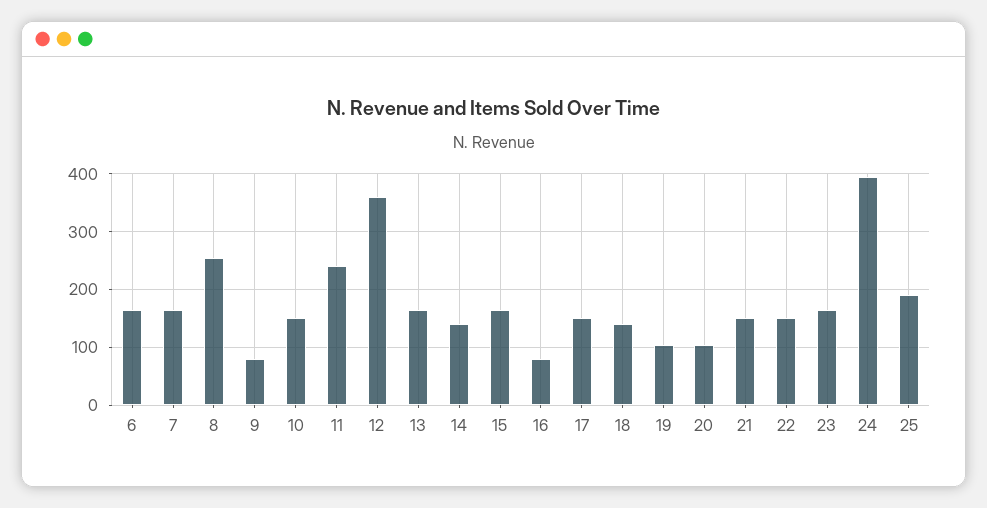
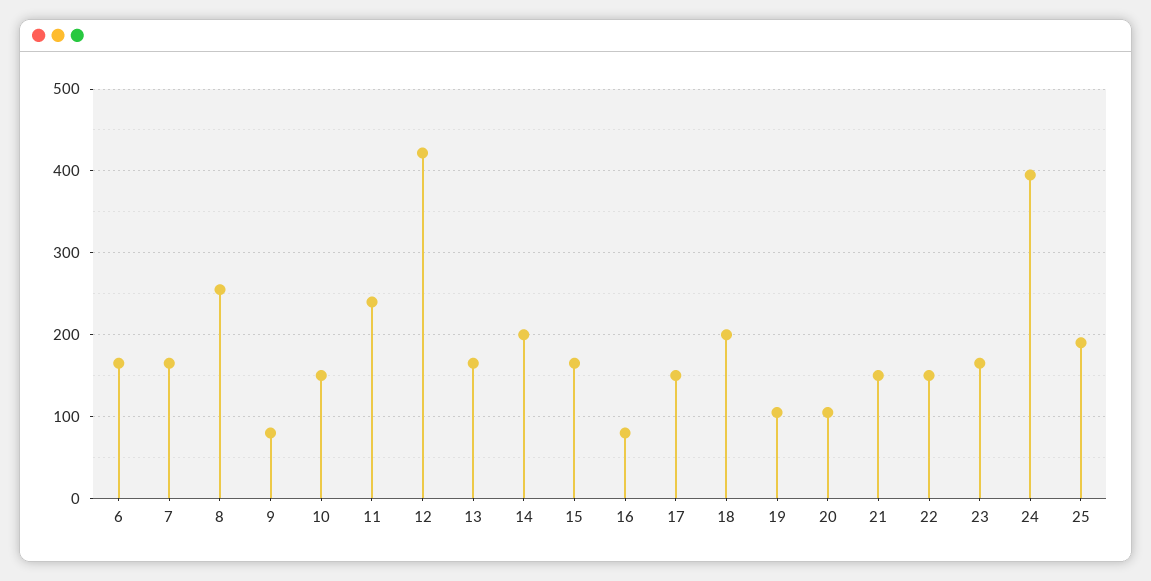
12: 360 -> 420
14: 140 -> 200
18: 140 -> 200

